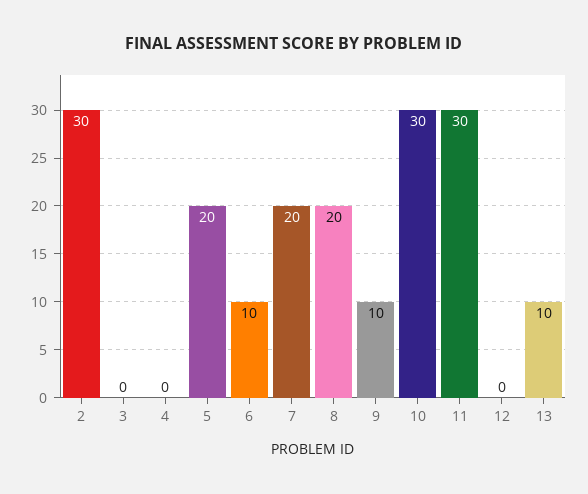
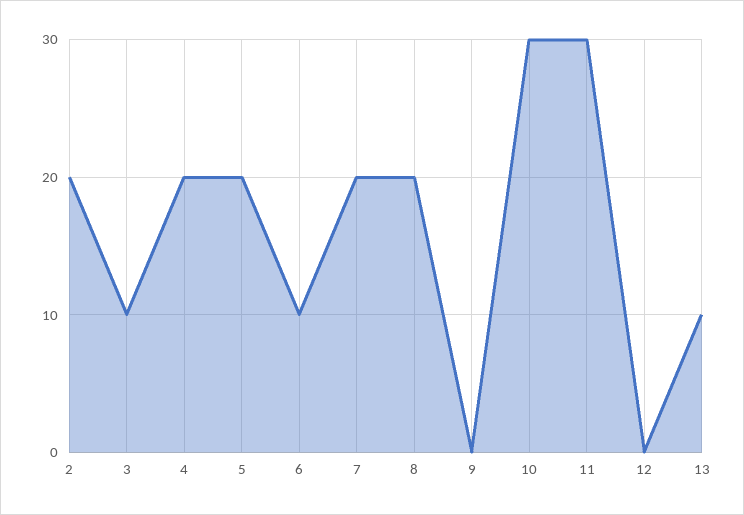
2: 30 -> 20
3: 0 -> 10
4: 0 -> 20
9: 10 -> 0

